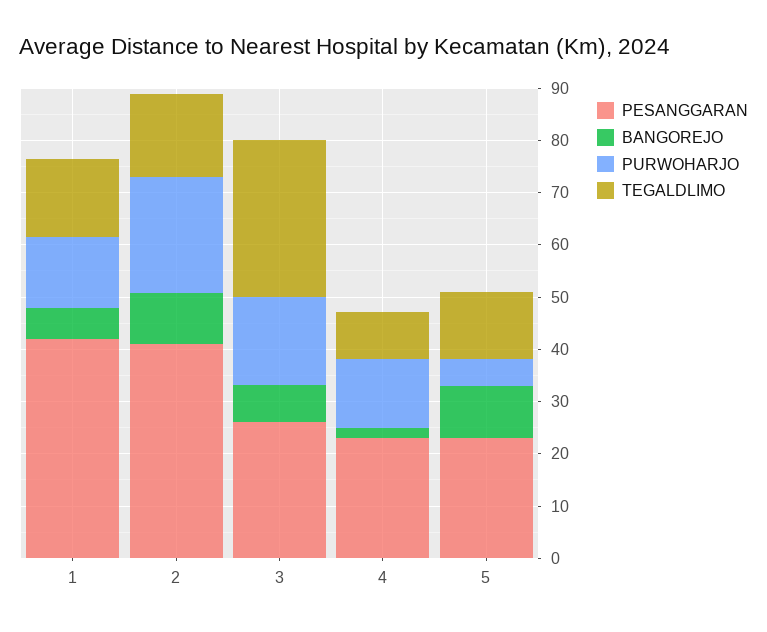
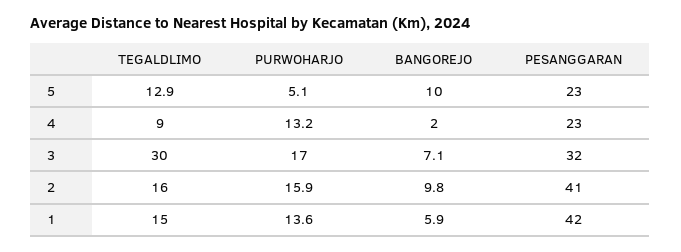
PURWOHARJO, 2: 22 -> 15.9
PESANGGARAN, 3: 26 -> 32

